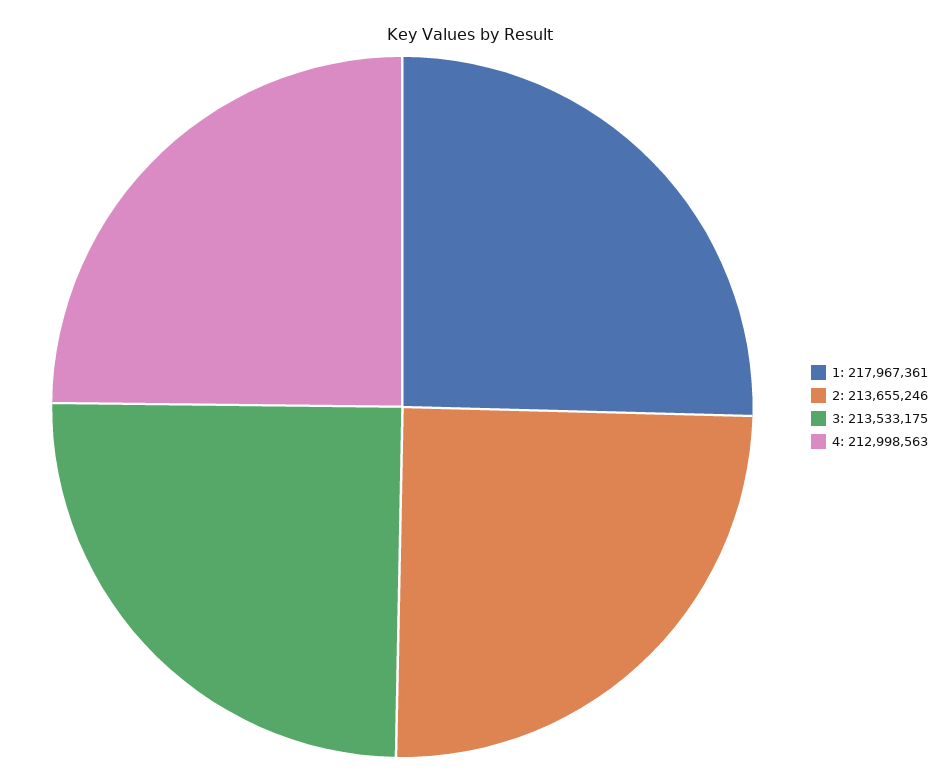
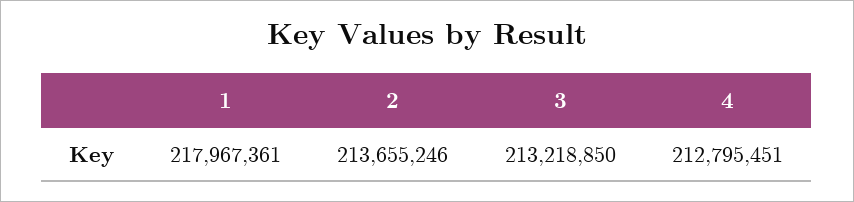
3: 213533175 -> 213218850
4: 212998563 -> 212795451

